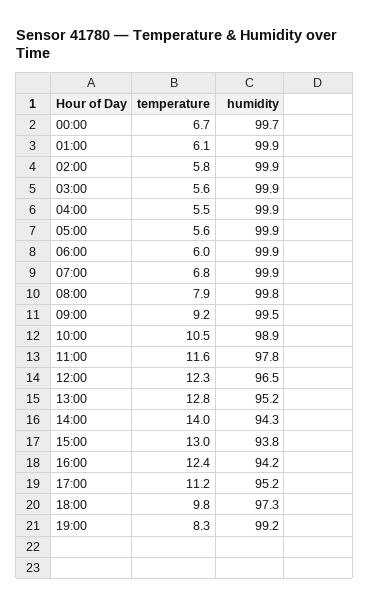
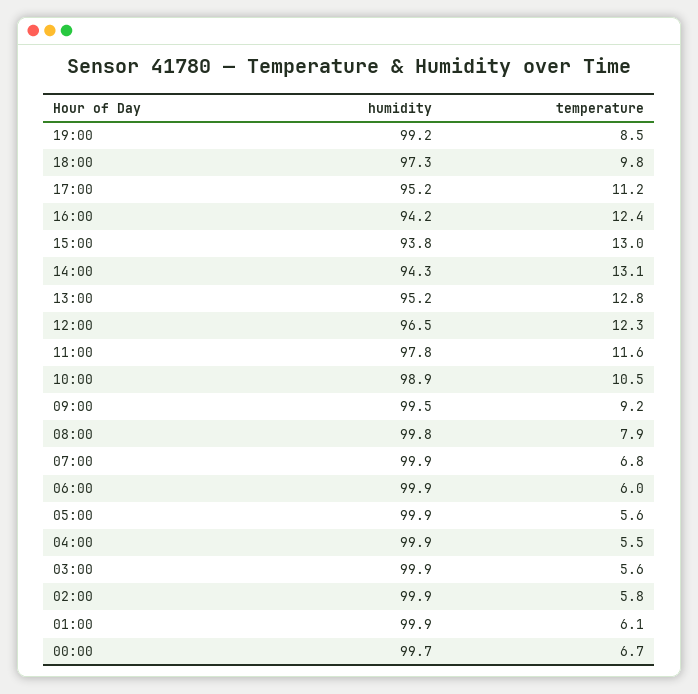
temperature, 14:00: 14 -> 13.1
temperature, 19:00: 8.3 -> 8.5

